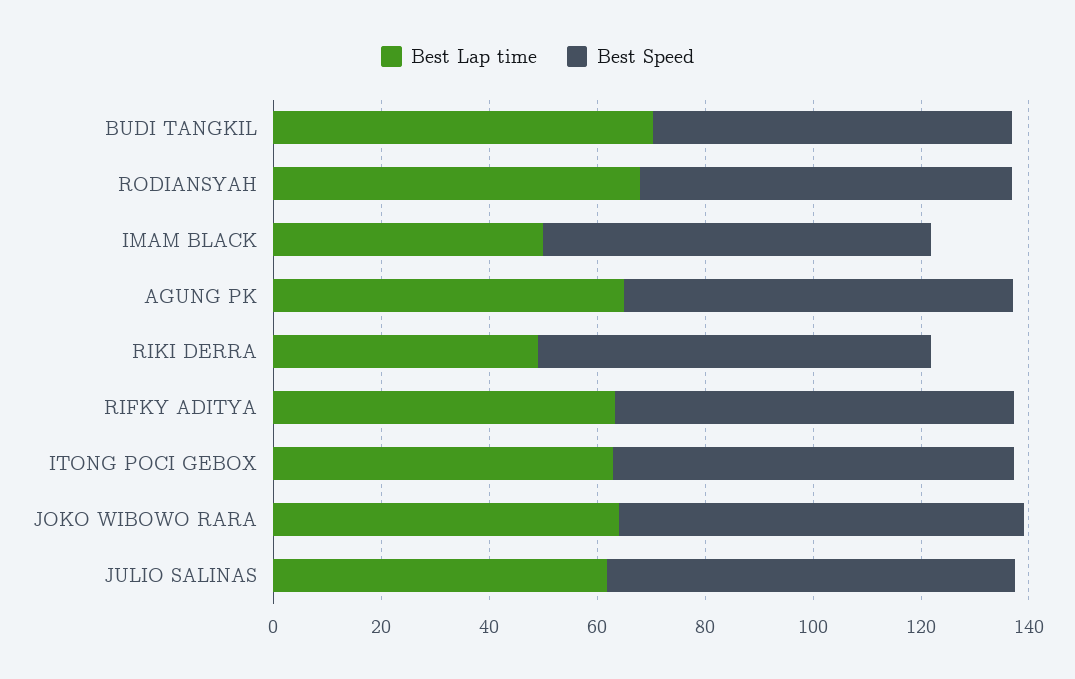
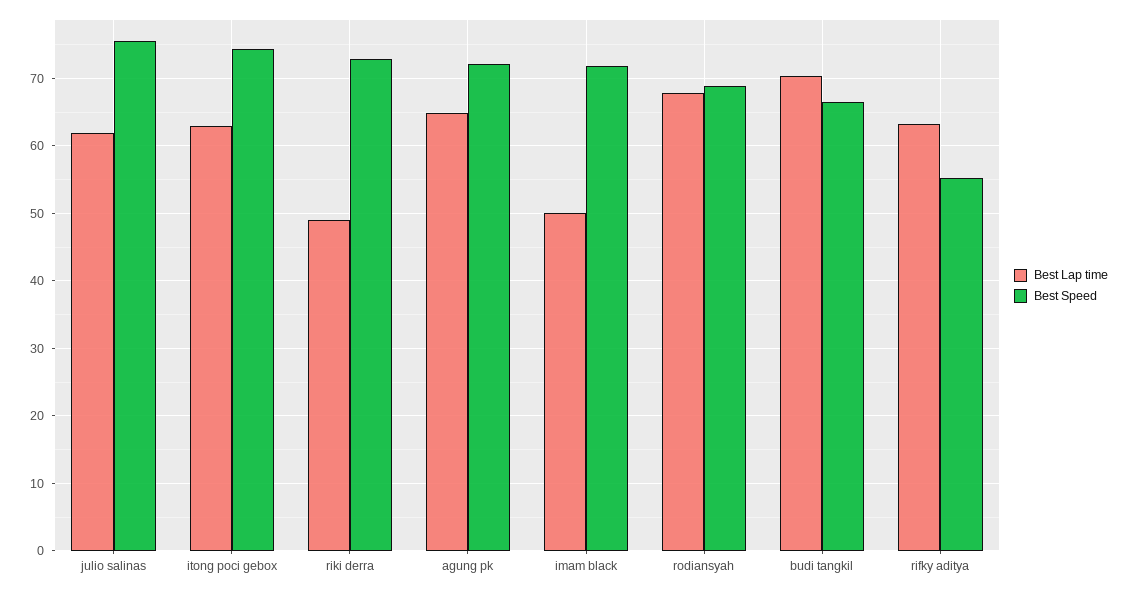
Best Speed, RIFKY ADITYA: 75 -> 55
Best Lap time, JOKO WIBOWO RARA: 65 -> none
Best Speed, JOKO WIBOWO RARA: 75 -> none

